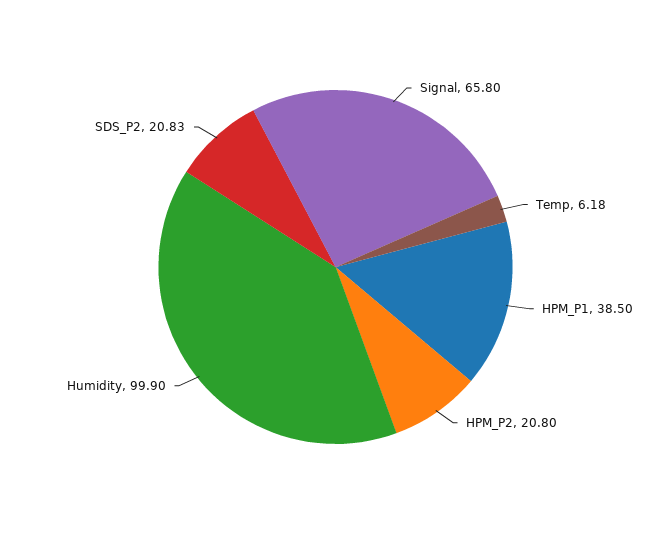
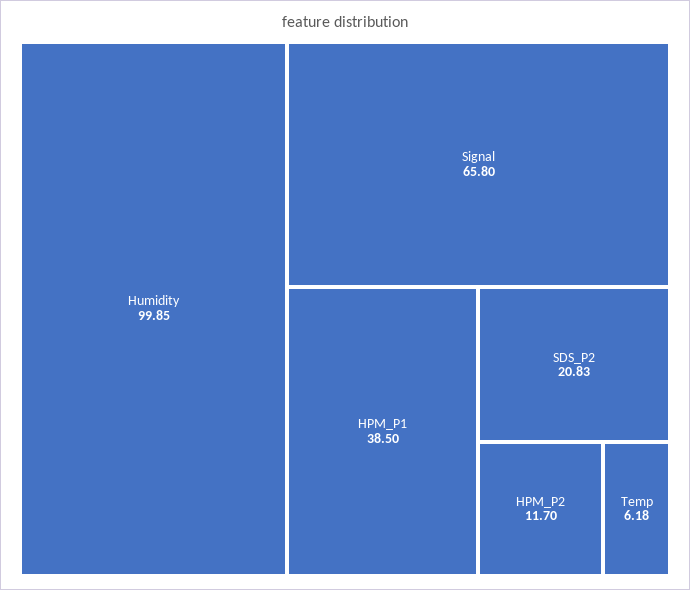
HPM_P2: 20.8 -> 11.7
Humidity: 99.9 -> 99.85

